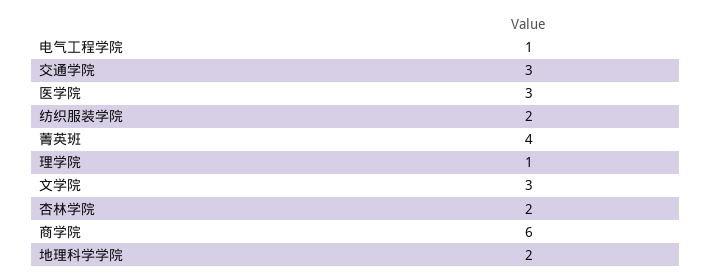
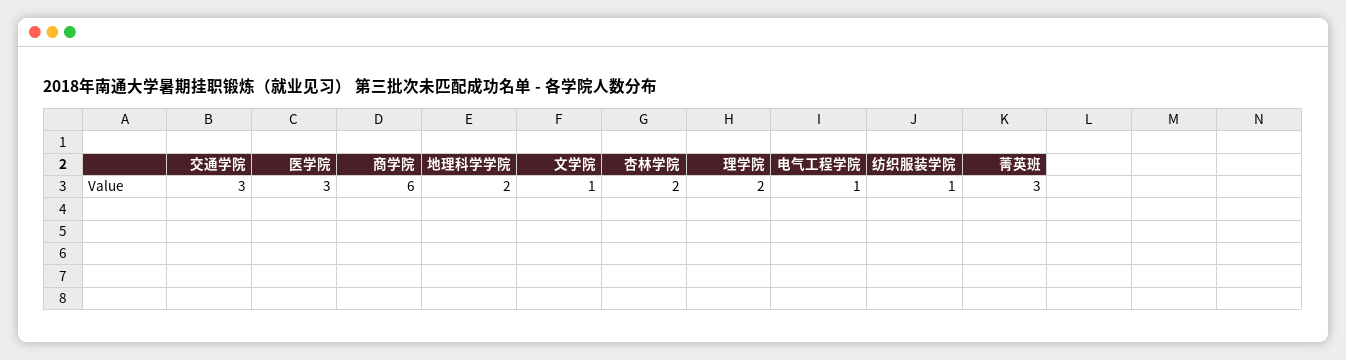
纺织服装学院: 2 -> 1
菁英班: 4 -> 3
理学院: 1 -> 2
文学院: 3 -> 1

